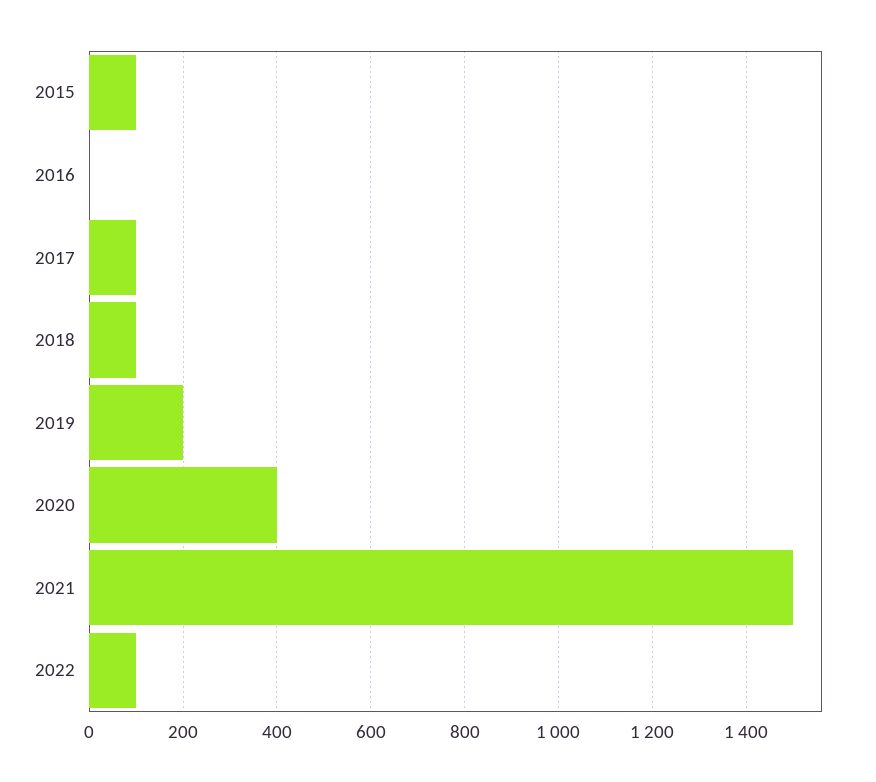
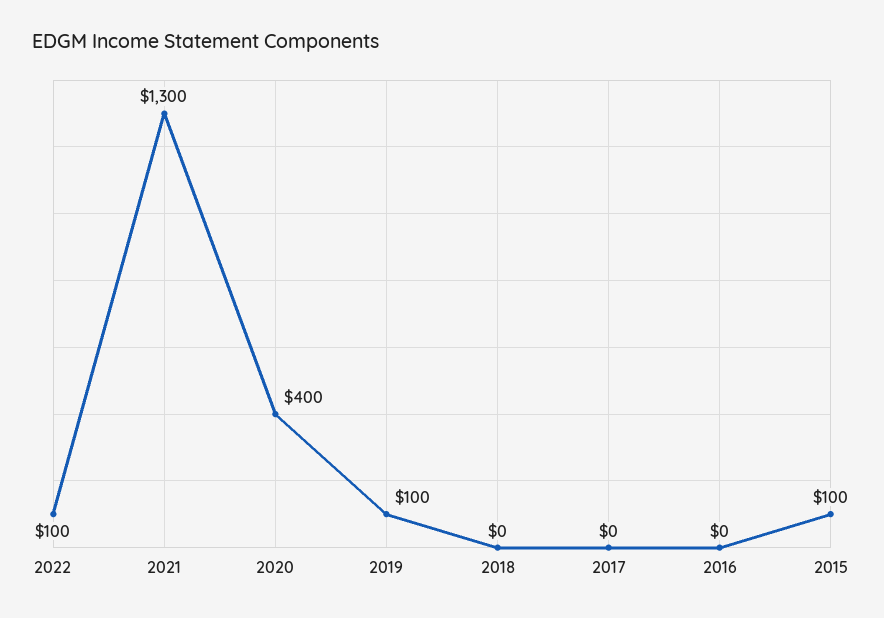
2017: 100 -> 0
2018: 100 -> 0
2019: 200 -> 100
2021: 1500 -> 1300

